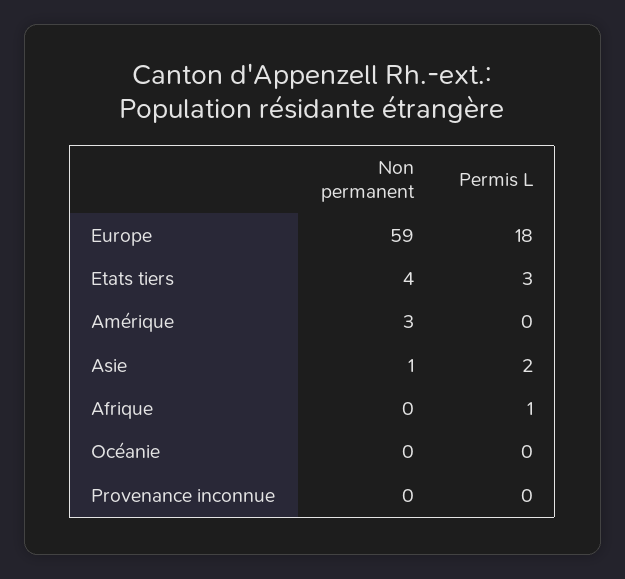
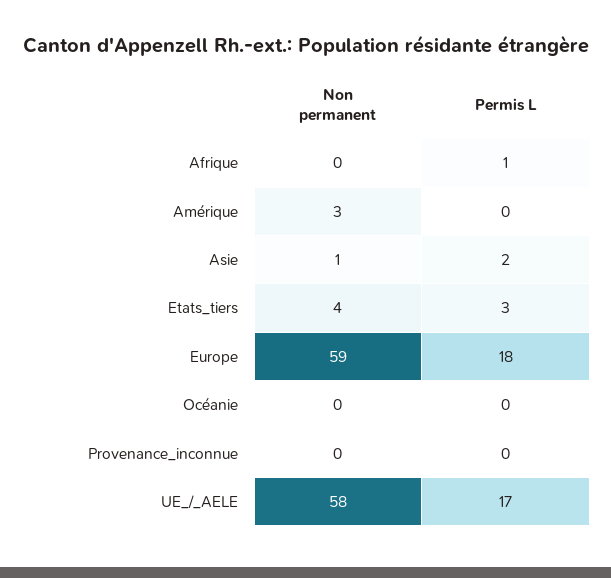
Non permanent, UE_/_AELE: none -> 58
Permis L, UE_/_AELE: none -> 17

